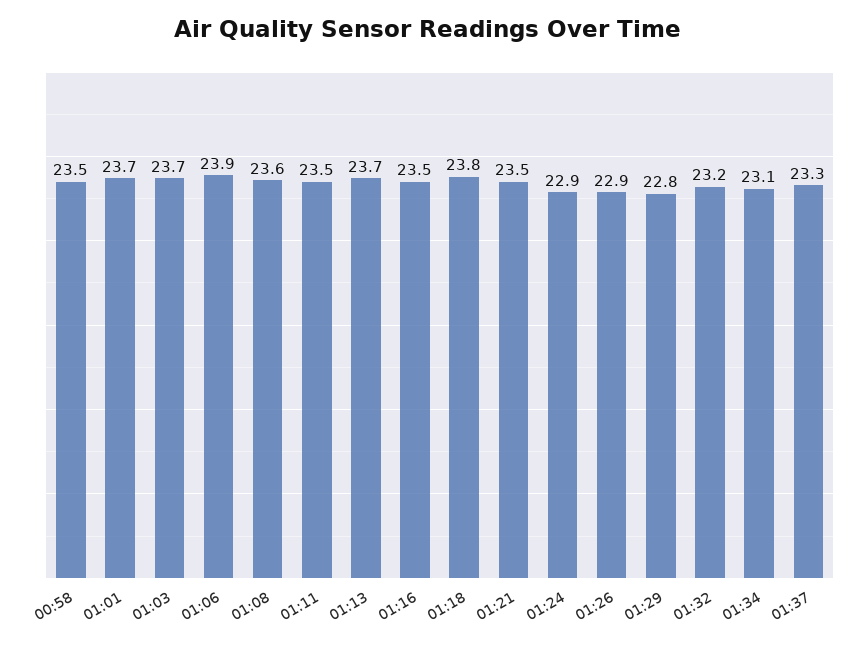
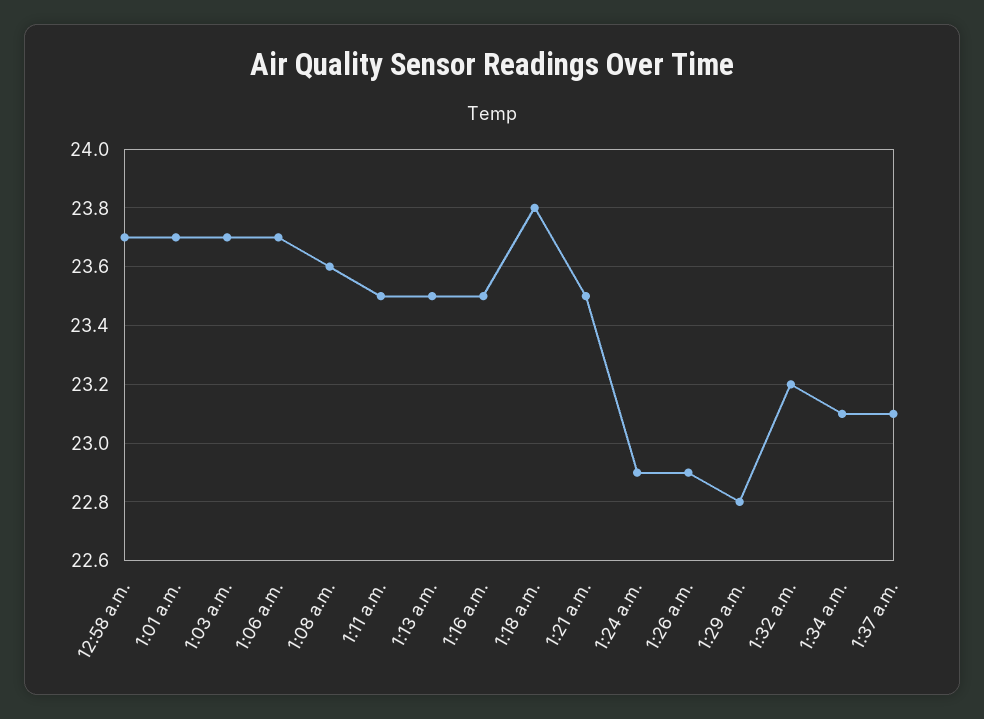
00:58: 23.5 -> 23.7
01:06: 23.9 -> 23.7
01:13: 23.7 -> 23.5
01:37: 23.3 -> 23.1

